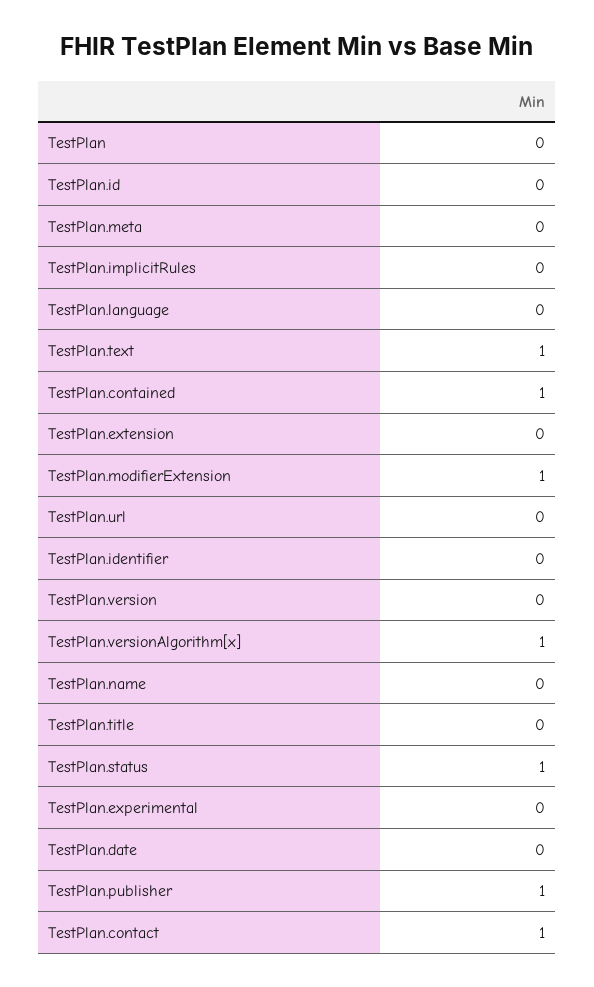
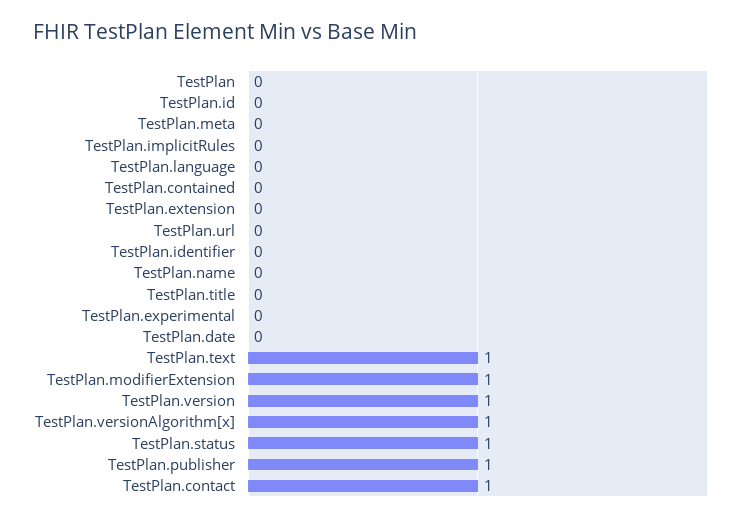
TestPlan.contained: 1 -> 0
TestPlan.version: 0 -> 1

